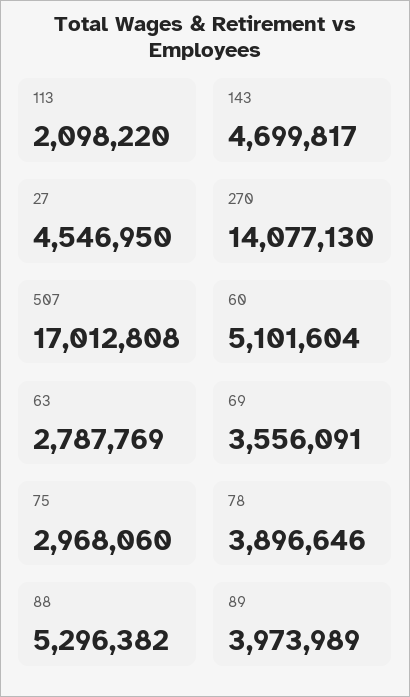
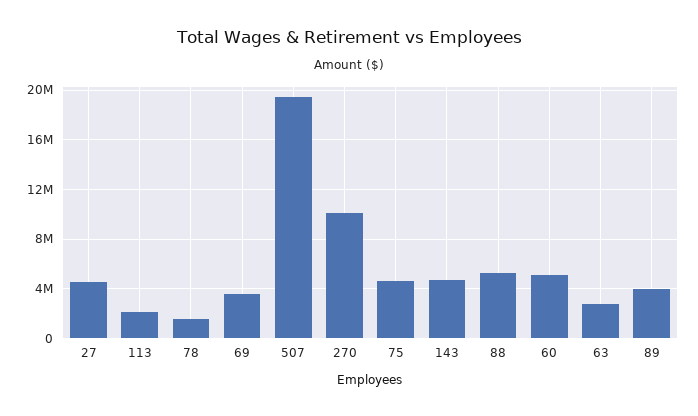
270: 14077130 -> 10000000
507: 17012808 -> 19500000
75: 2968060 -> 4500000
78: 3896646 -> 1500000

